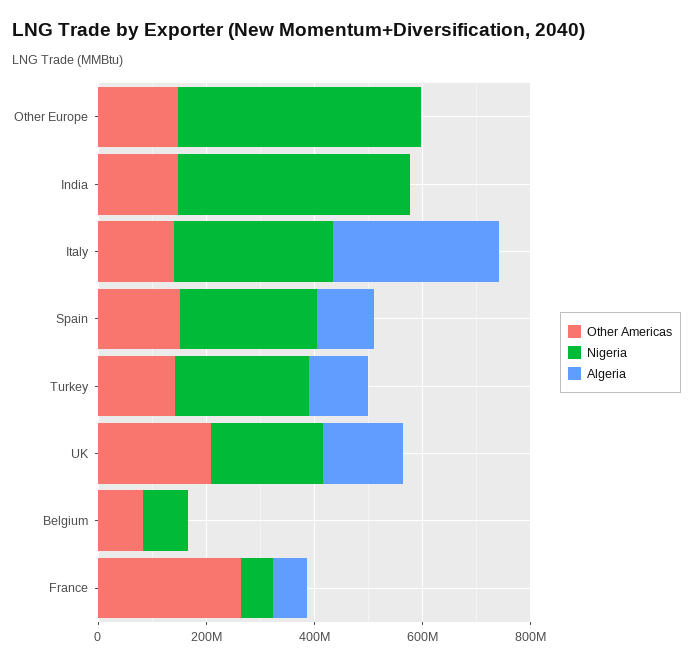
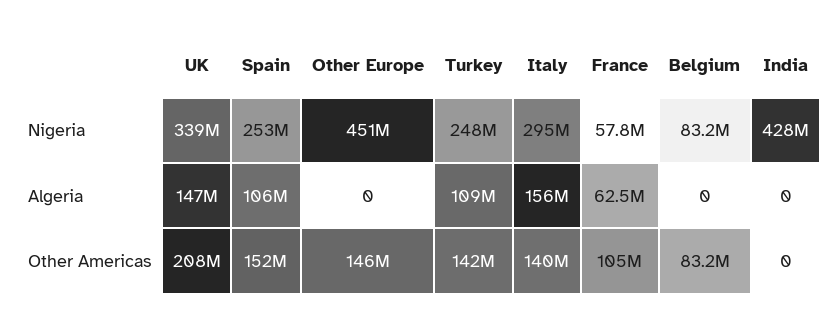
Other Americas, India: 150000000 -> 0
Algeria, Italy: 300000000 -> 156000000
Nigeria, UK: 200000000 -> 339000000
Other Americas, France: 250000000 -> 105000000

